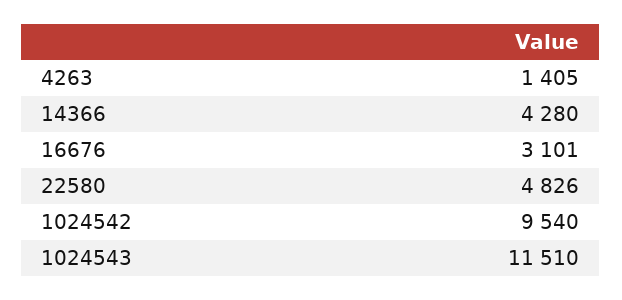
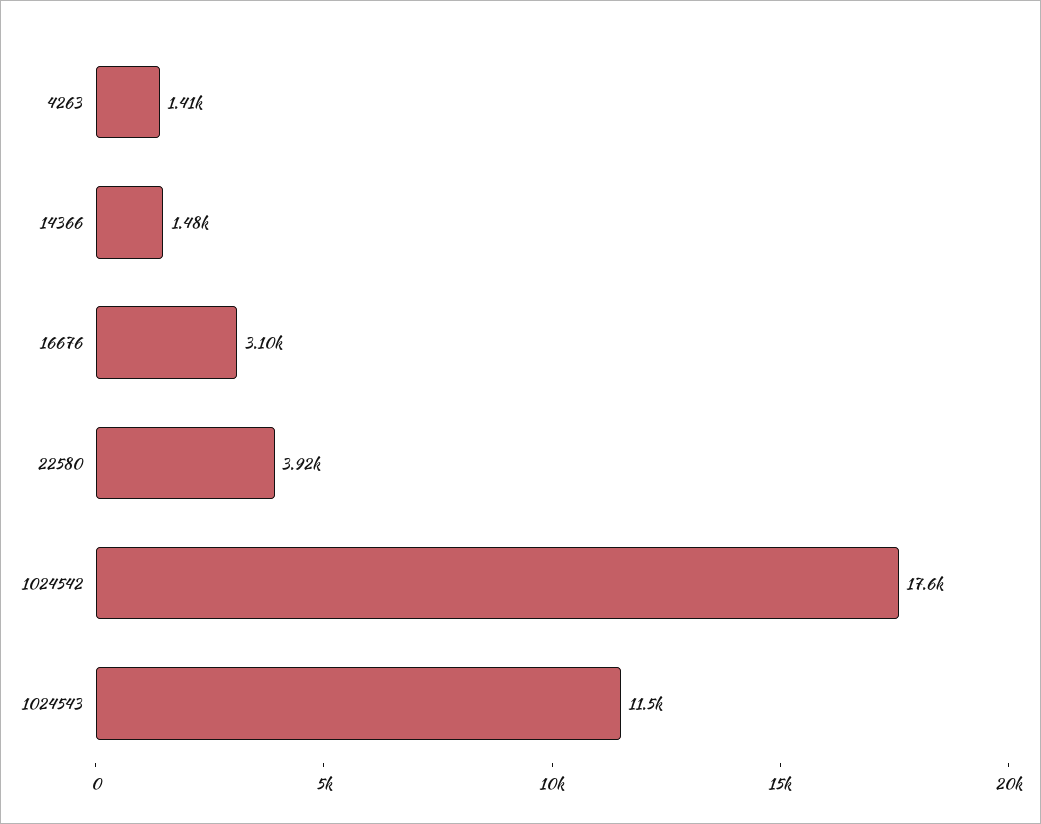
14366: 4280 -> 1480
22580: 4826 -> 3920
1024542: 9540 -> 17600

